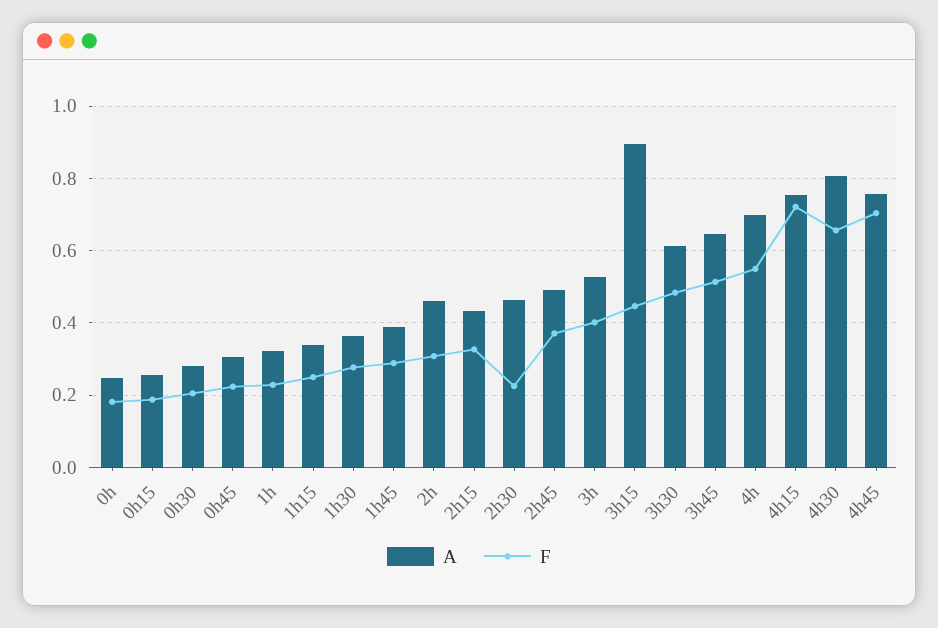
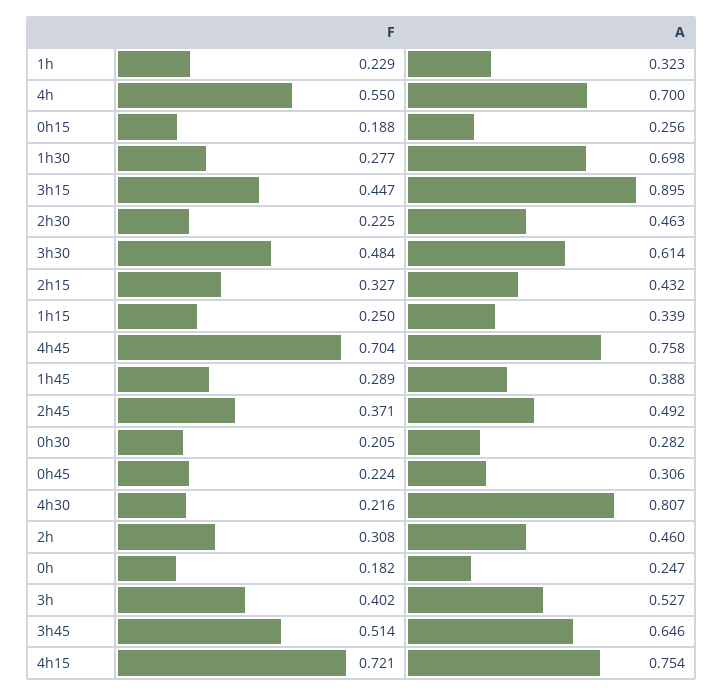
A, 1h30: 0.36 -> 0.698
F, 4h30: 0.66 -> 0.216

